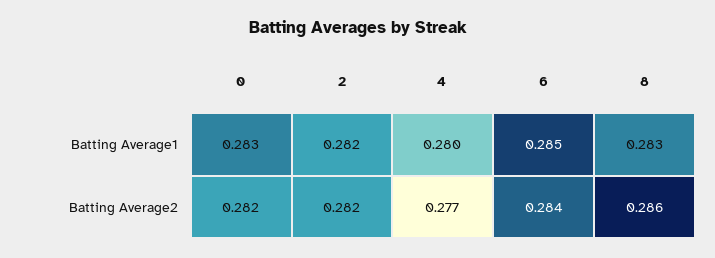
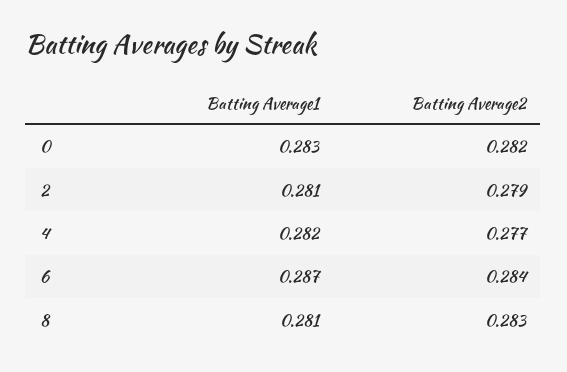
2, Batting Average1: 0.282 -> 0.281
4, Batting Average1: 0.28 -> 0.282
6, Batting Average1: 0.285 -> 0.287
8, Batting Average1: 0.283 -> 0.281
2, Batting Average2: 0.282 -> 0.279
8, Batting Average2: 0.286 -> 0.283

